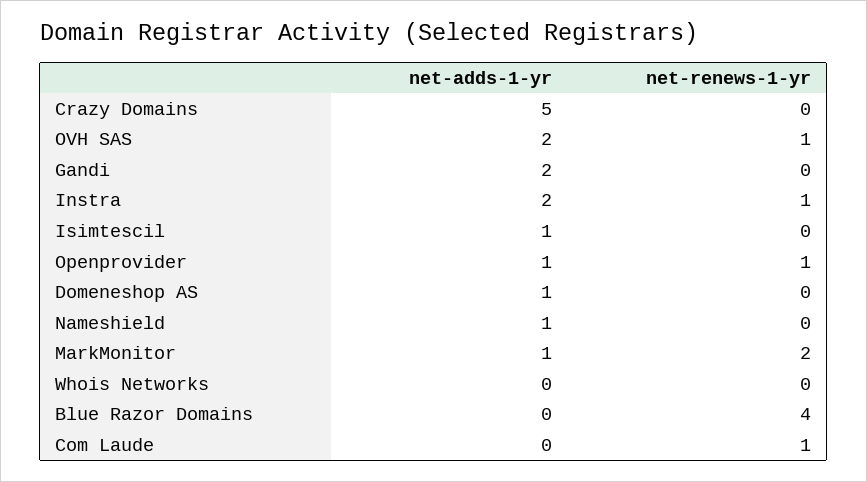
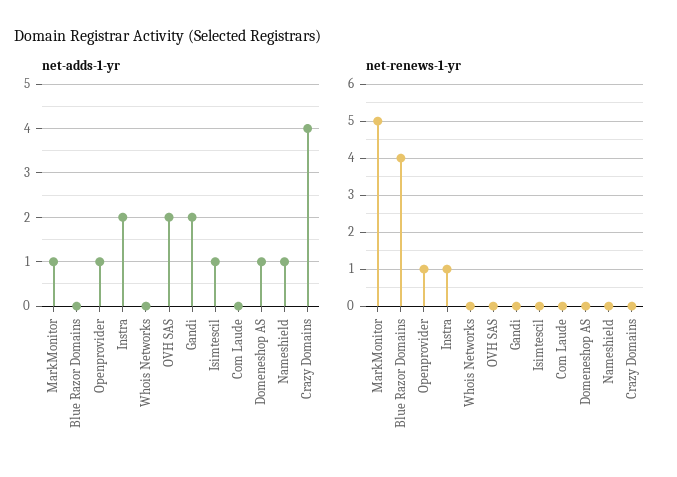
net-adds-1-yr, Crazy Domains: 5 -> 4
net-renews-1-yr, OVH SAS: 1 -> 0
net-renews-1-yr, MarkMonitor: 2 -> 5
net-renews-1-yr, Com Laude: 1 -> 0

